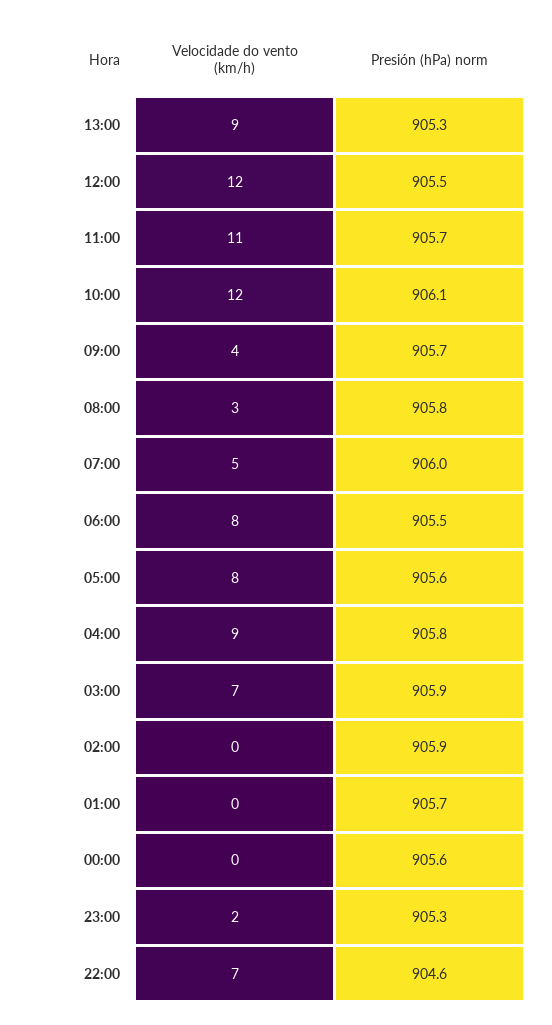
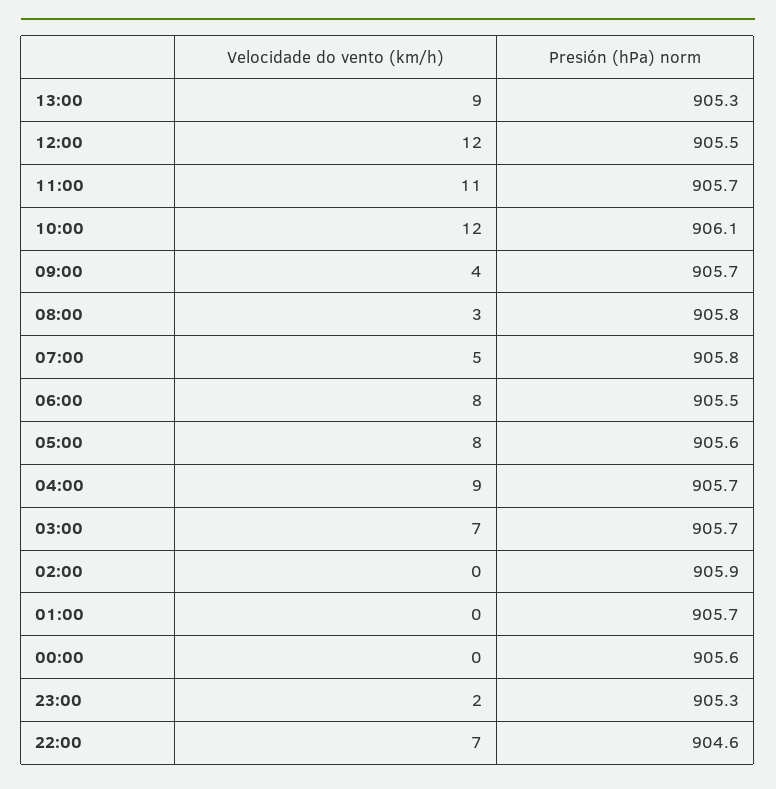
Presión (hPa) norm, 07:00: 906 -> 905.8
Presión (hPa) norm, 04:00: 905.8 -> 905.7
Presión (hPa) norm, 03:00: 905.9 -> 905.7

